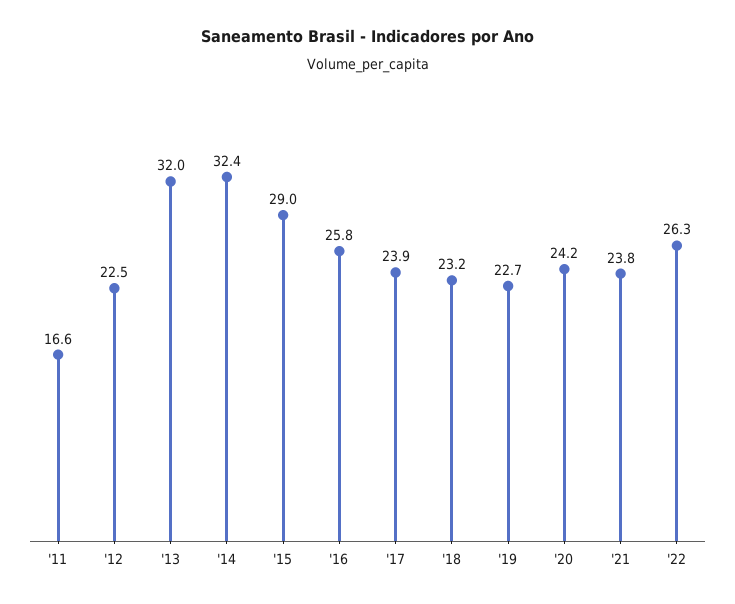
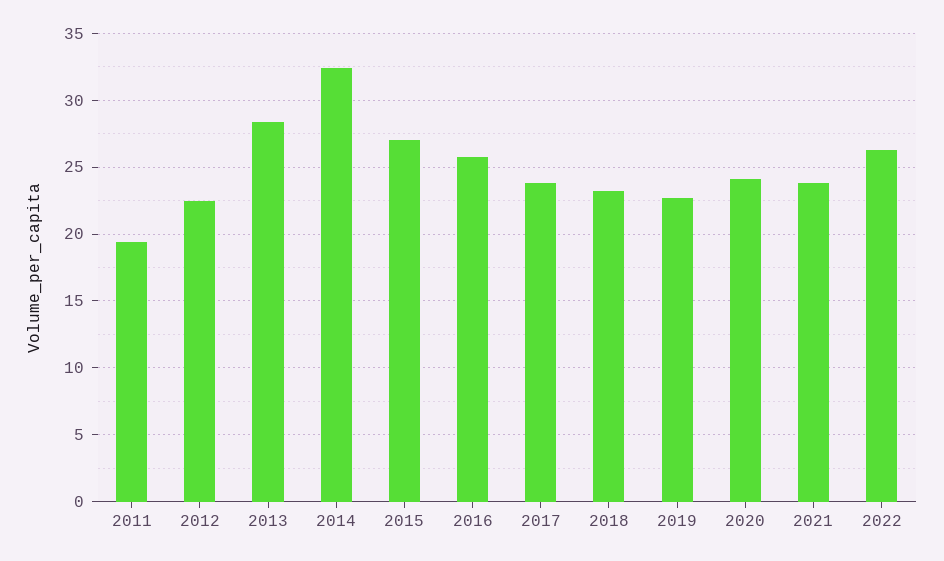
'11: 16.6 -> 19.5
'13: 32 -> 28.5
'15: 29 -> 27

